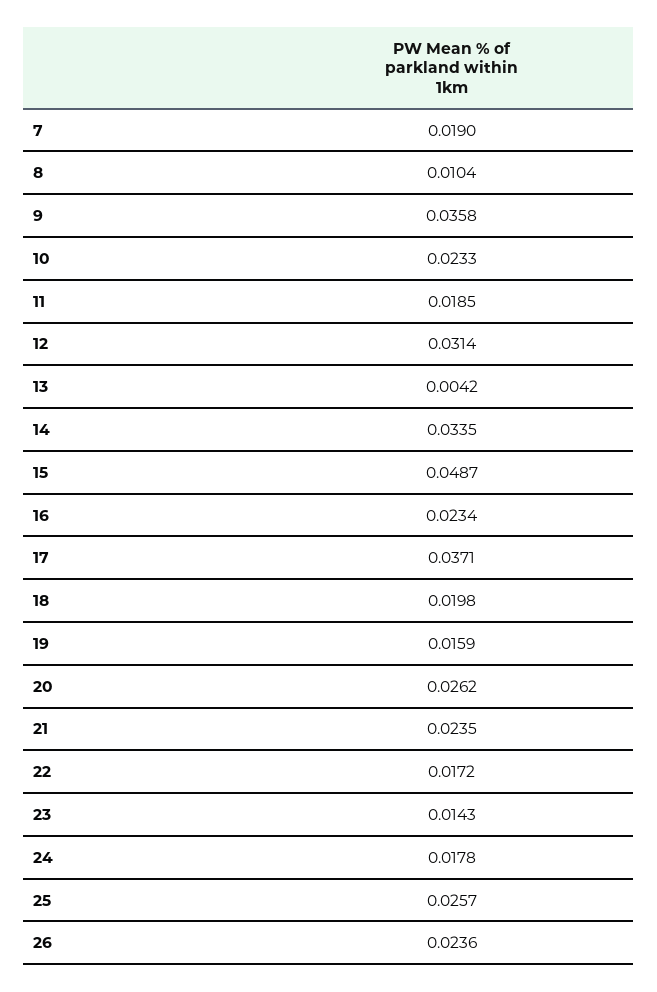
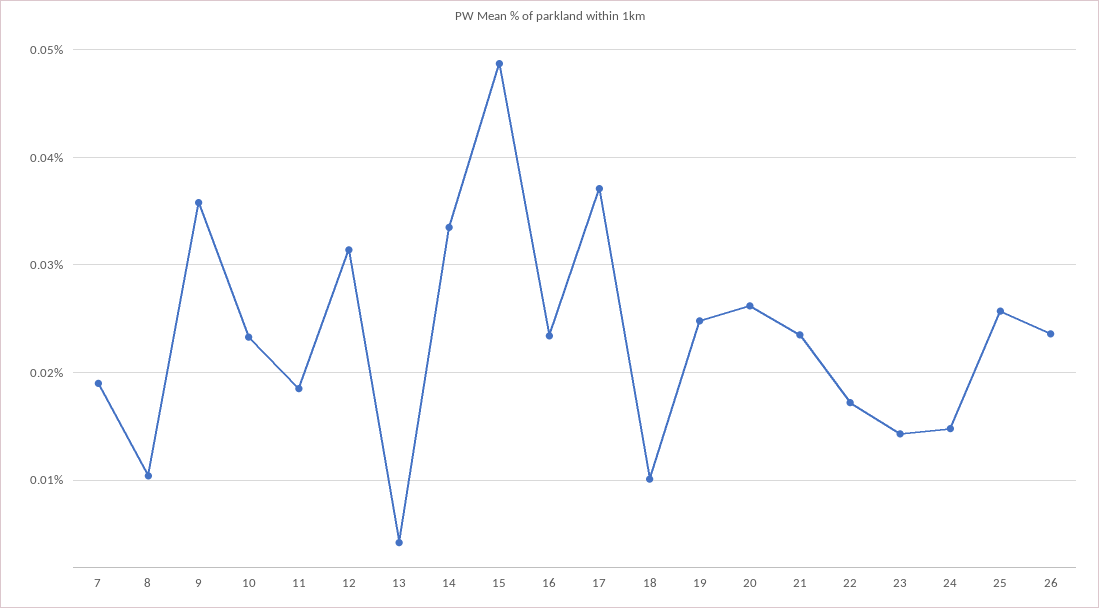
18: 0.0198 -> 0.01
19: 0.0159 -> 0.025
24: 0.0178 -> 0.015

